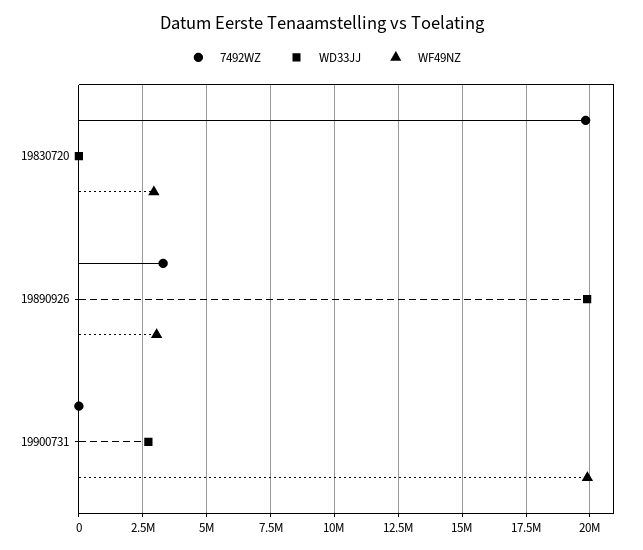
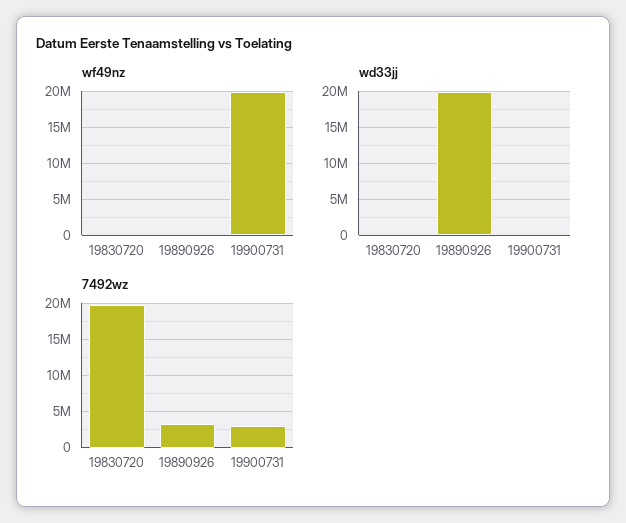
WF49NZ, 19830720: 3000000 -> 0
WF49NZ, 19890926: 3000000 -> 0
7492WZ, 19900731: 0 -> 3000000
WD33JJ, 19900731: 2750000 -> 0

